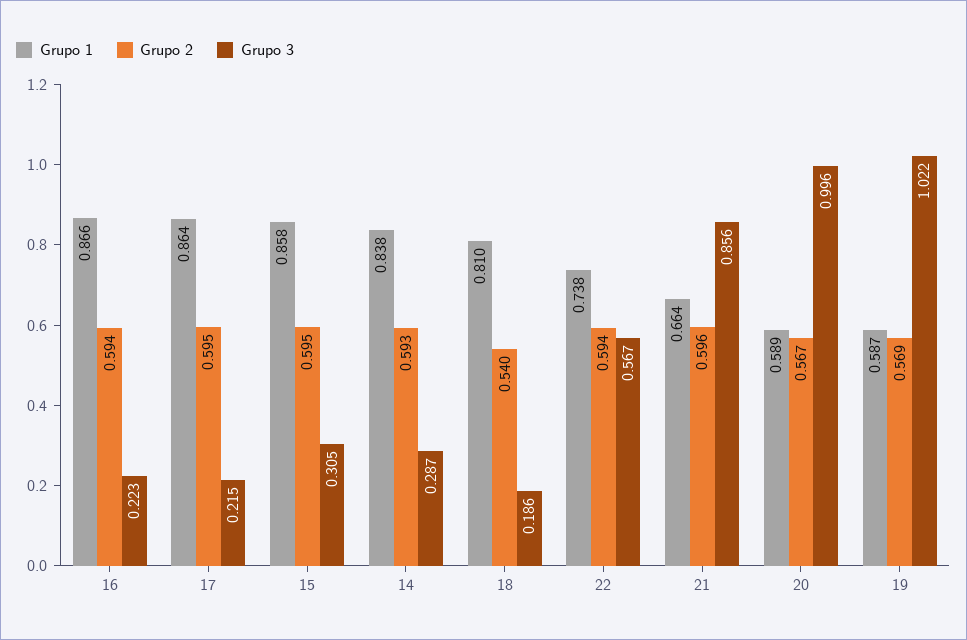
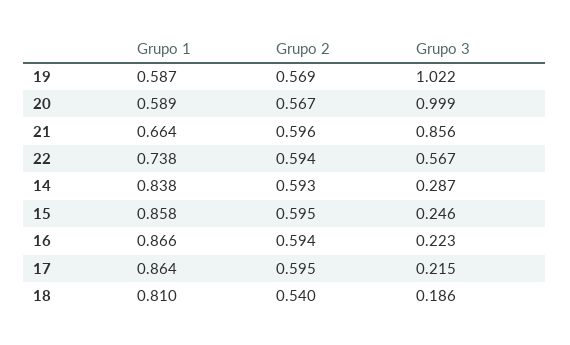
Grupo 3, 15: 0.305 -> 0.246
Grupo 3, 20: 0.996 -> 0.999

